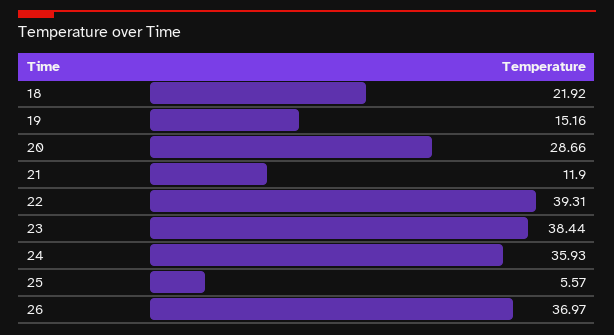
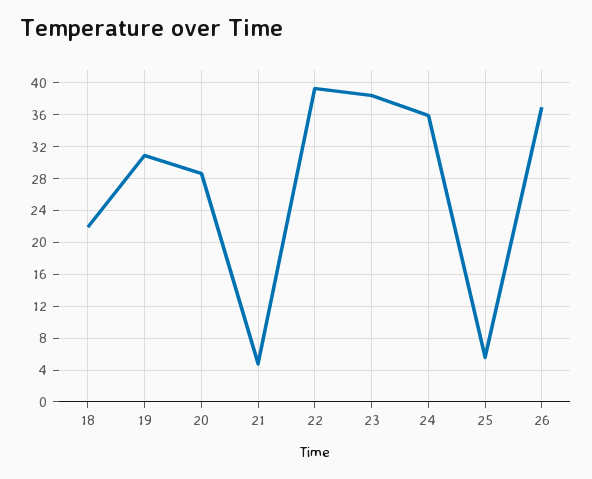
19: 15.16 -> 31
21: 11.9 -> 5

